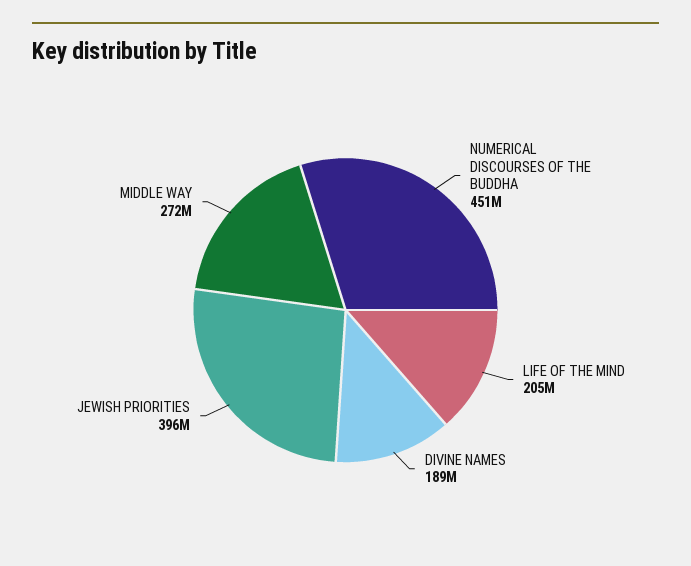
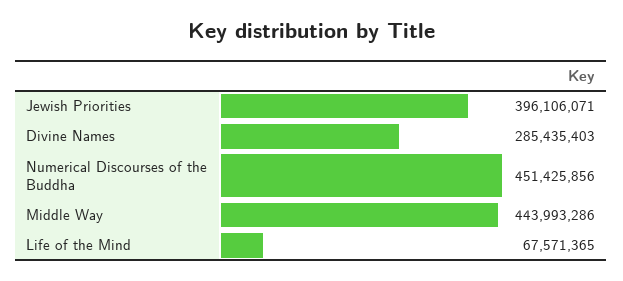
LIFE OF THE MIND: 205000000 -> 67571365
DIVINE NAMES: 189000000 -> 285435403
MIDDLE WAY: 272000000 -> 443993286

